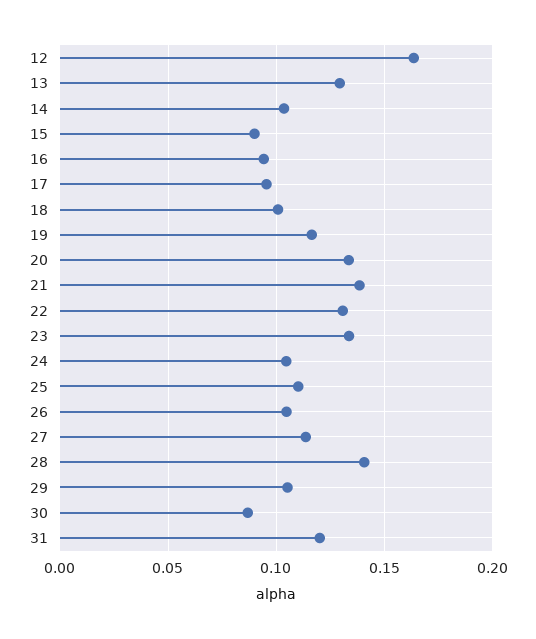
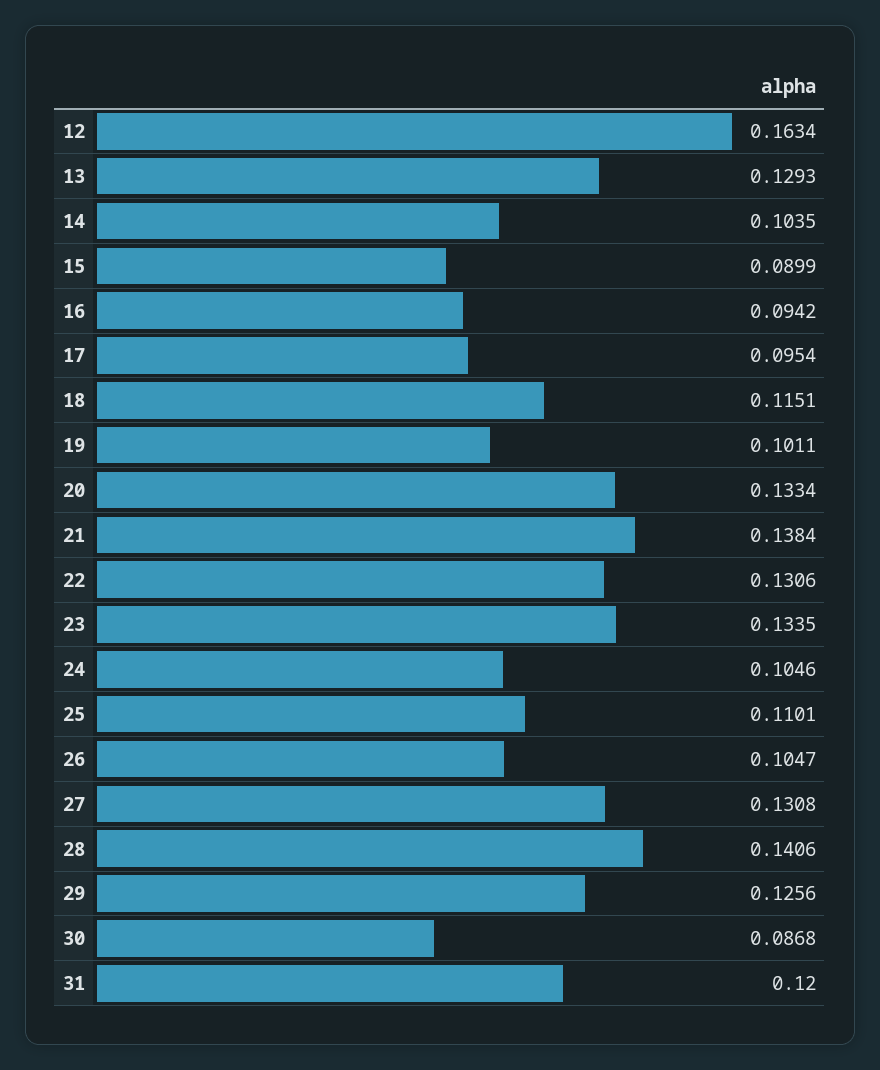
18: 0.1 -> 0.1151
19: 0.115 -> 0.1011
27: 0.115 -> 0.1308
29: 0.105 -> 0.1256

